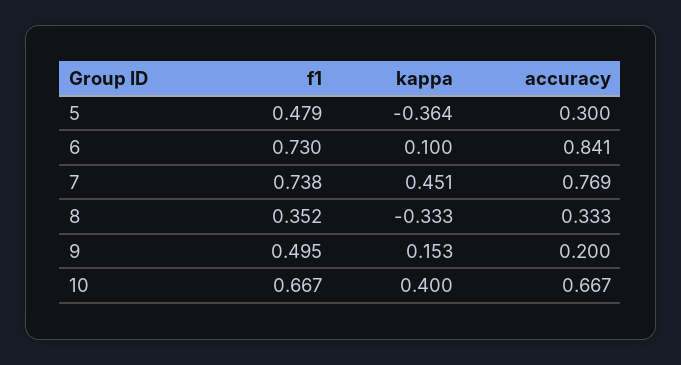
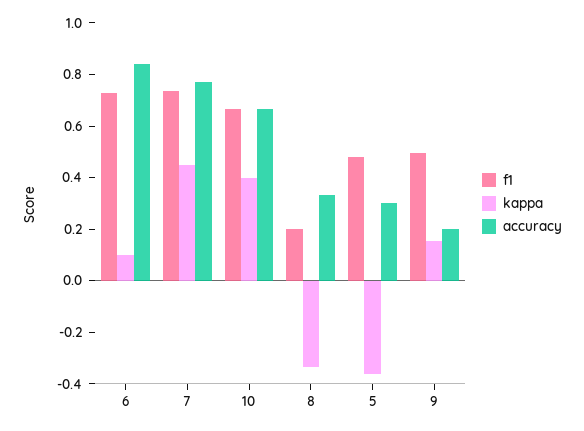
f1, 8: 0.352 -> 0.2

